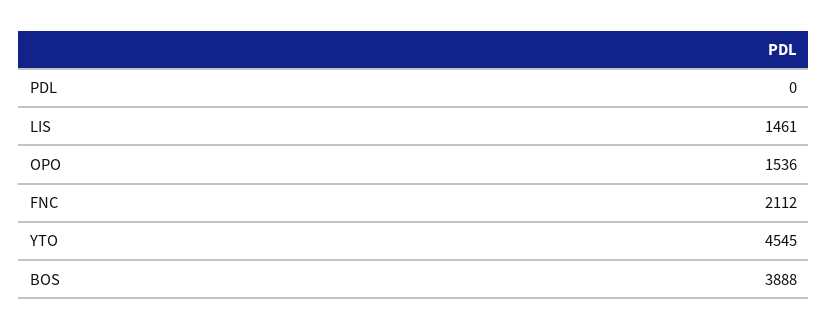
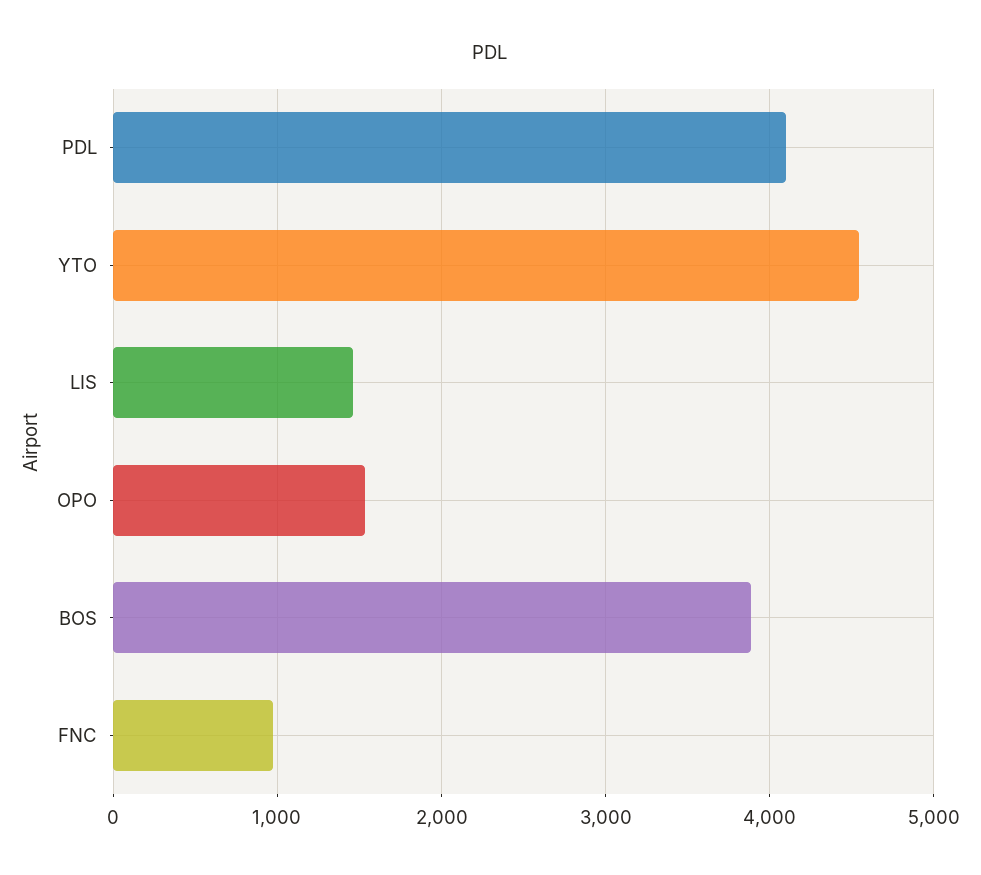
PDL: 0 -> 4100
FNC: 2112 -> 1000

